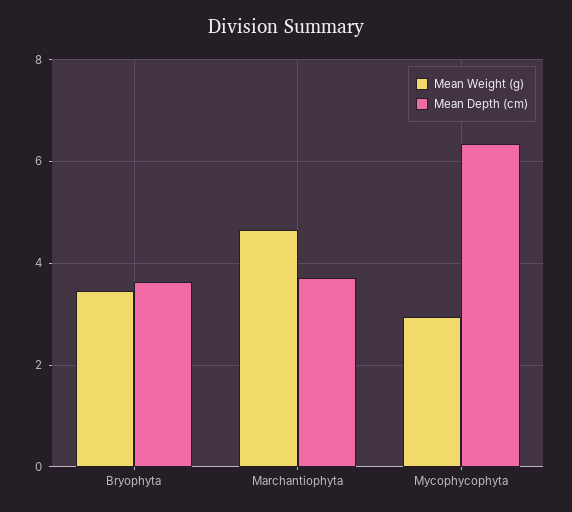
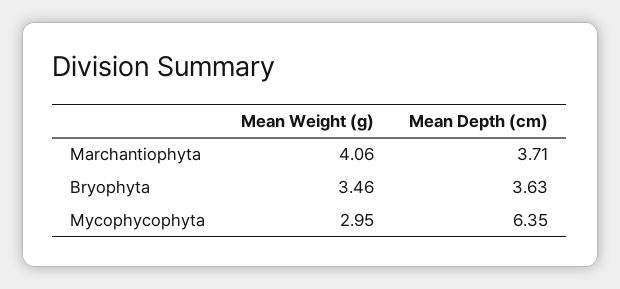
Mean Weight (g), Marchantiophyta: 4.6 -> 4.06

